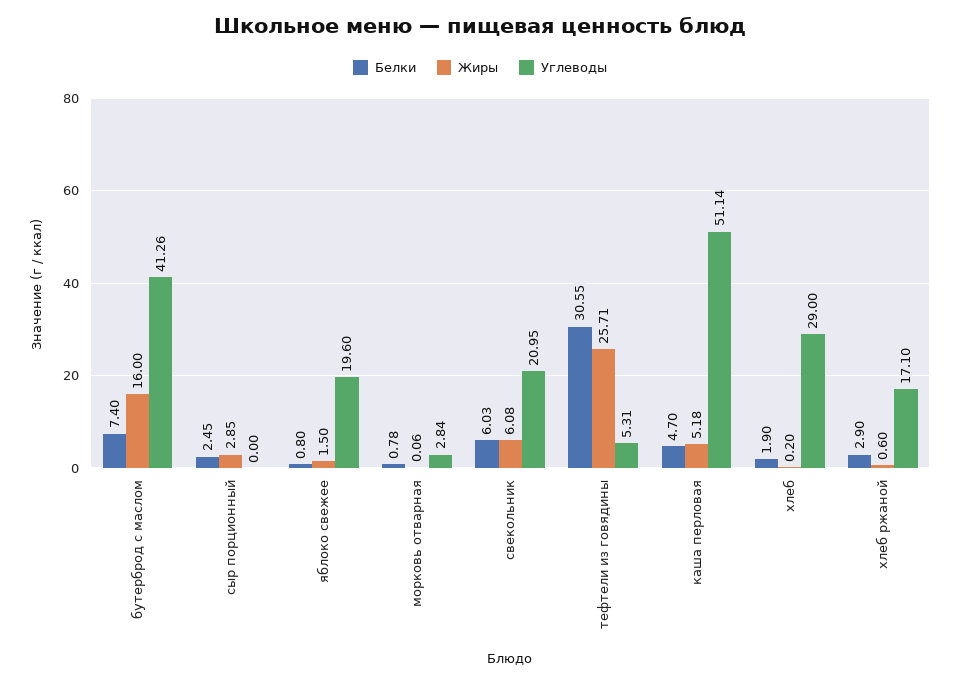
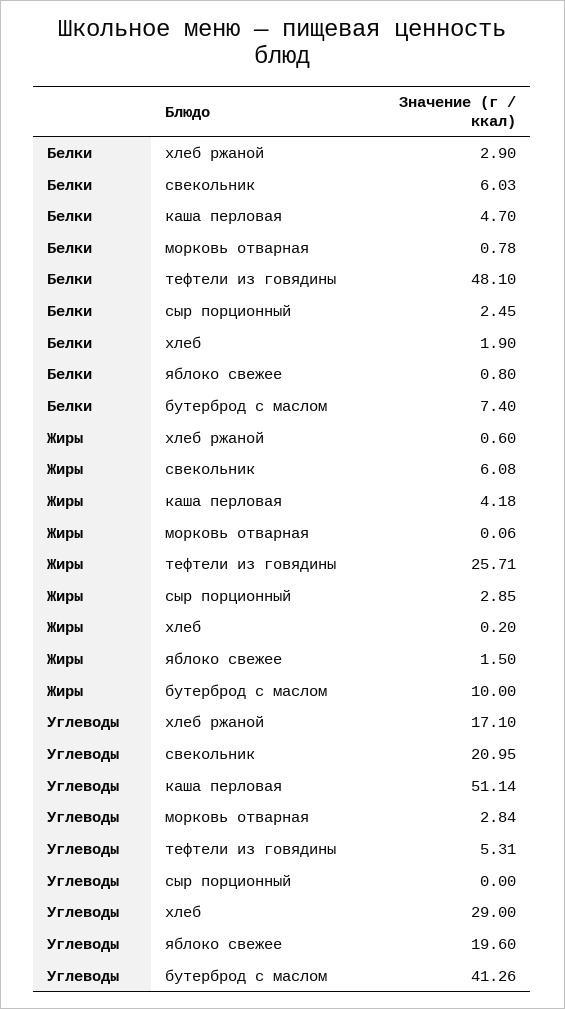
Жиры, бутерброд с маслом: 16 -> 10
Белки, тефтели из говядины: 30.55 -> 48.1
Жиры, каша перловая: 5.18 -> 4.18

